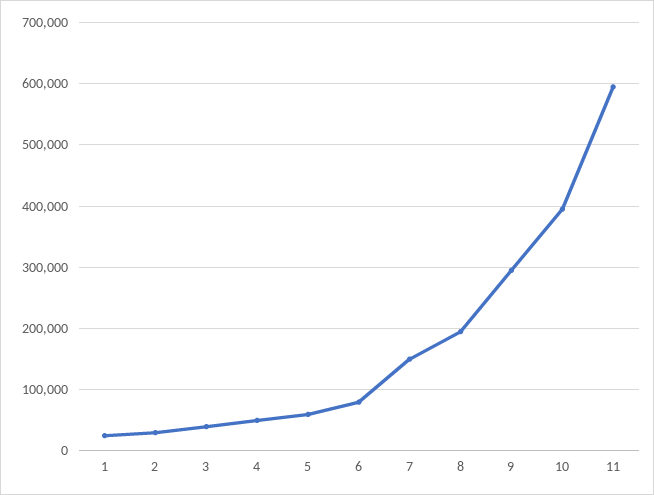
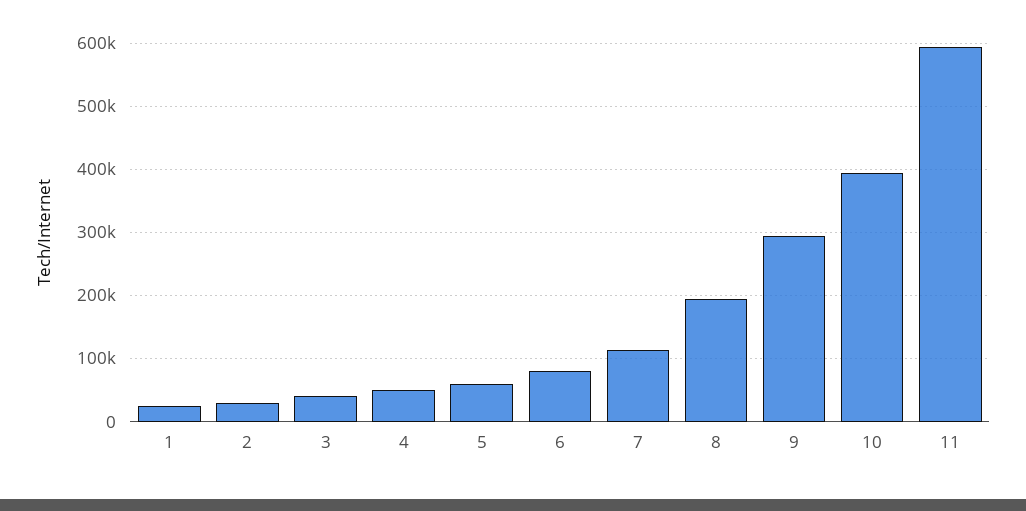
7: 150000 -> 110000

